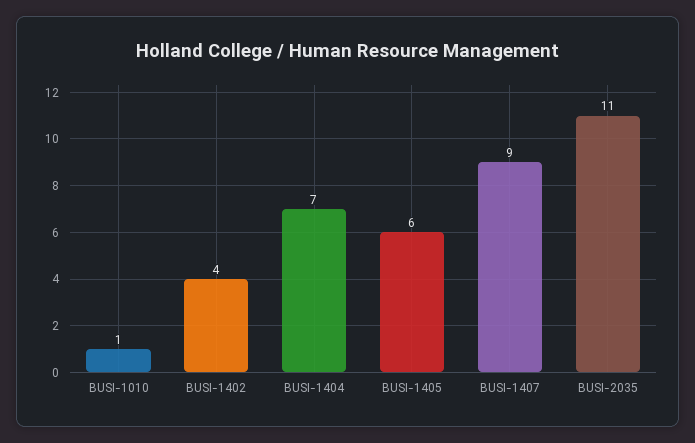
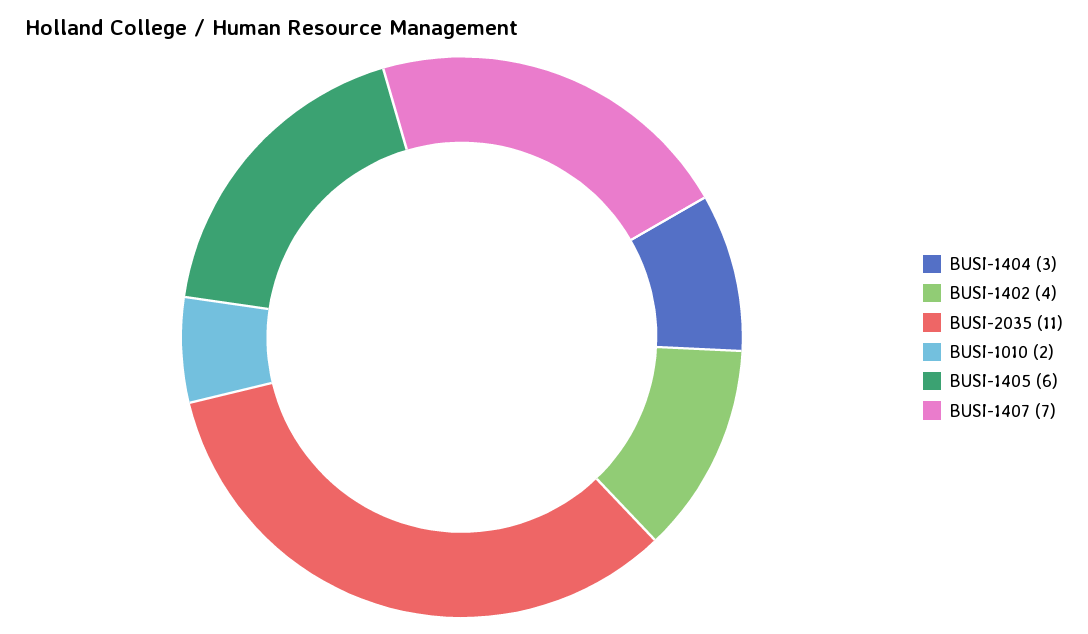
BUSI-1010: 1 -> 2
BUSI-1404: 7 -> 3
BUSI-1407: 9 -> 7

